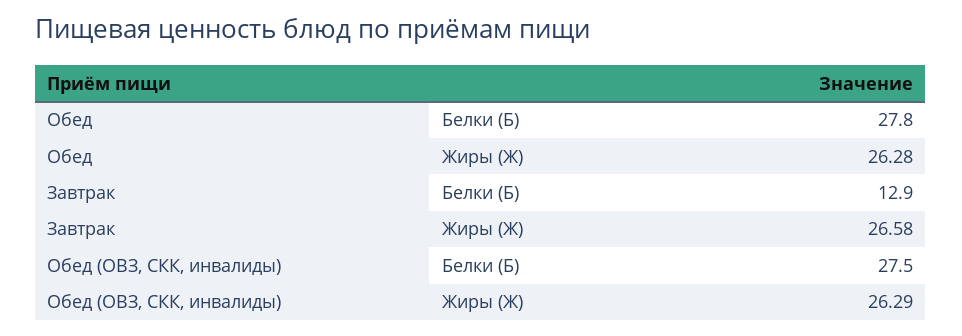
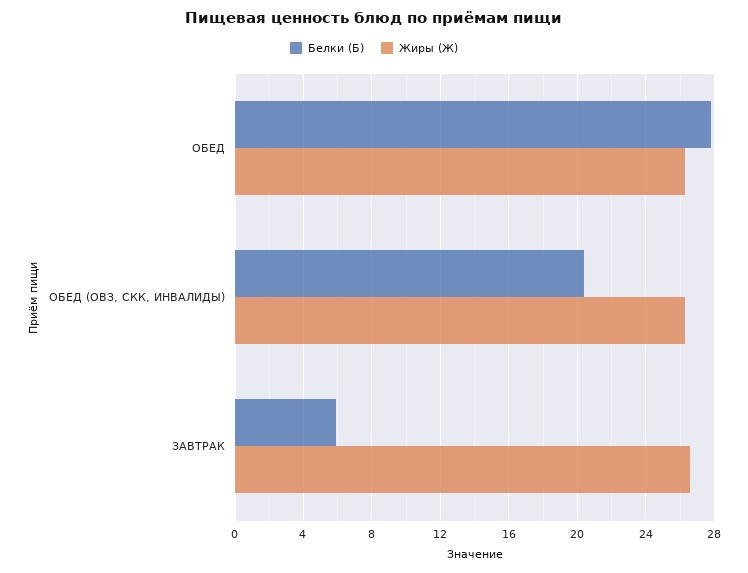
Белки (Б), Завтрак: 12.9 -> 6
Белки (Б), Обед (ОВЗ, СКК, инвалиды): 27.5 -> 20.5

